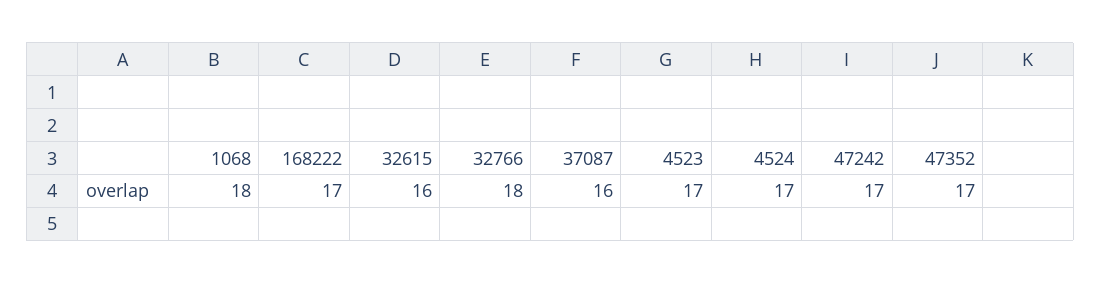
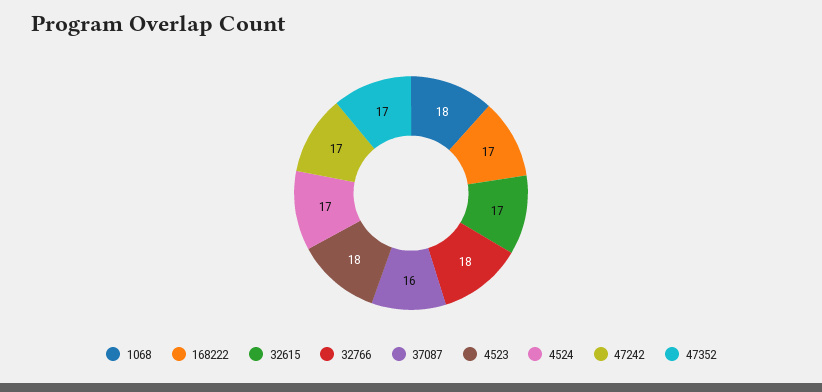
32615: 16 -> 17
4523: 17 -> 18

